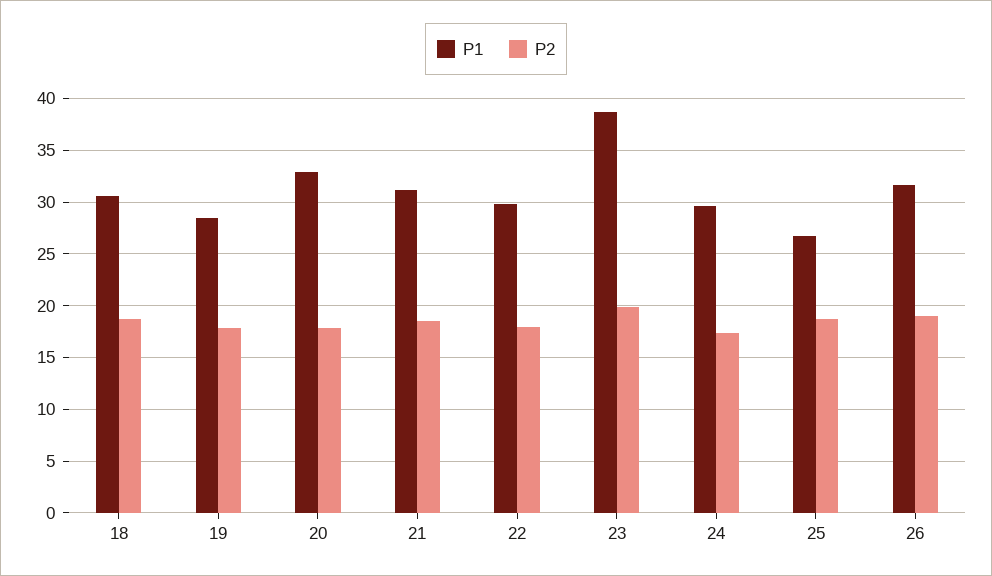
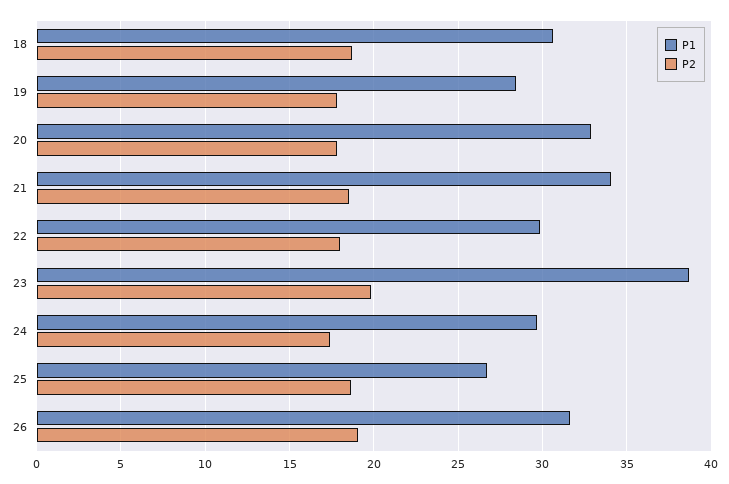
P1, 21: 31 -> 34

